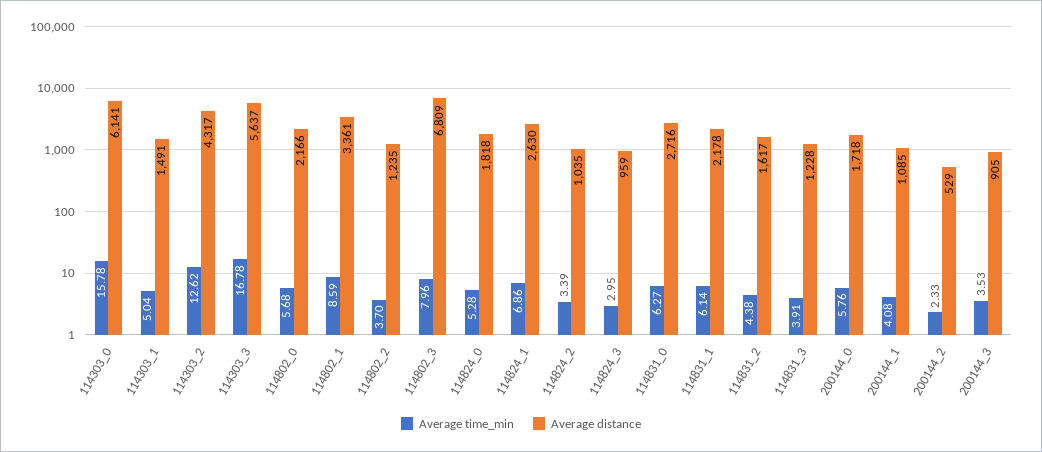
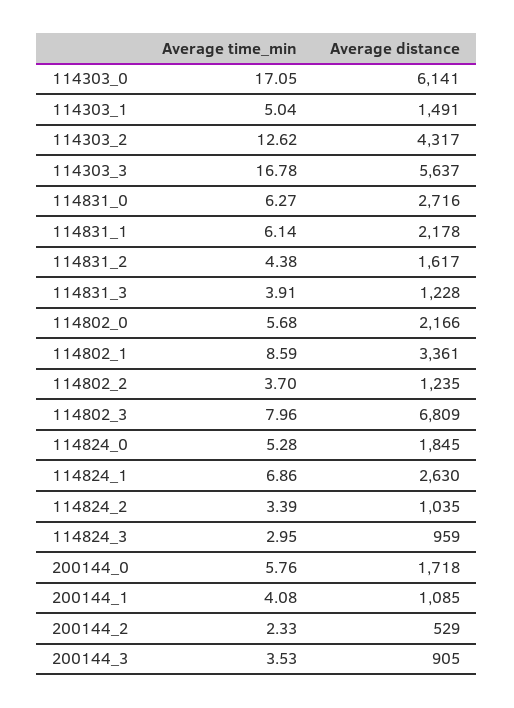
Average time_min, 114303_0: 15.78 -> 17.05
Average distance, 114824_0: 1818 -> 1845

